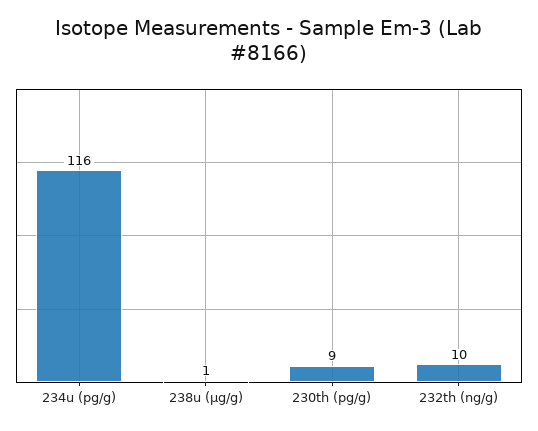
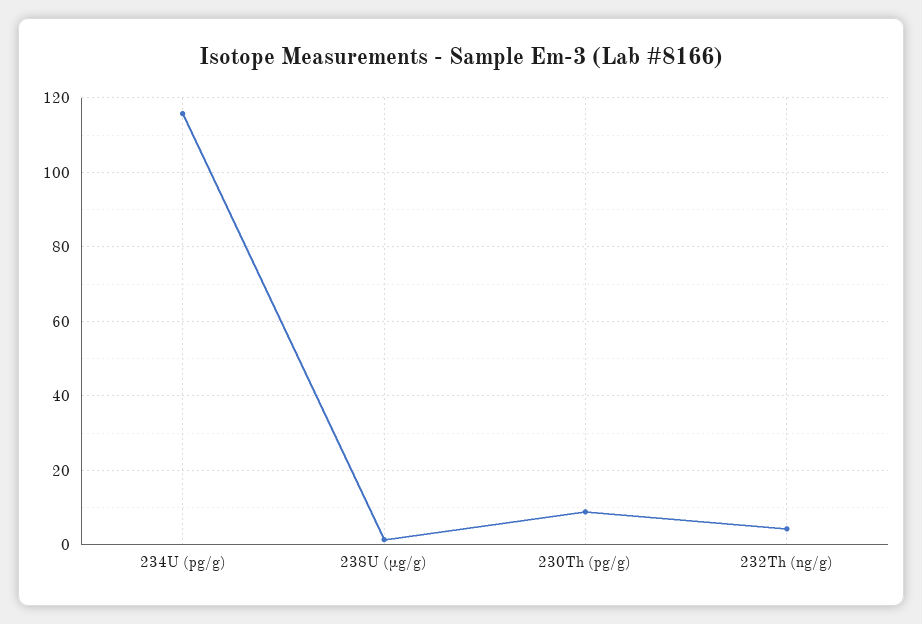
232th (ng/g): 10 -> 4

